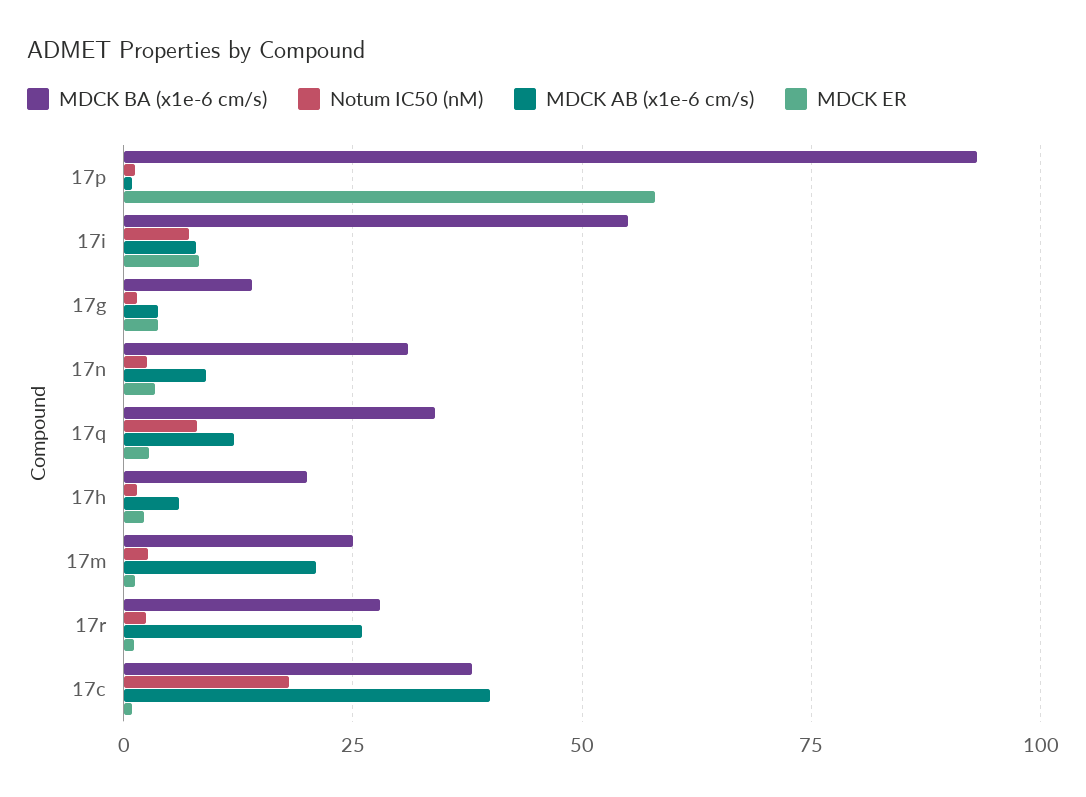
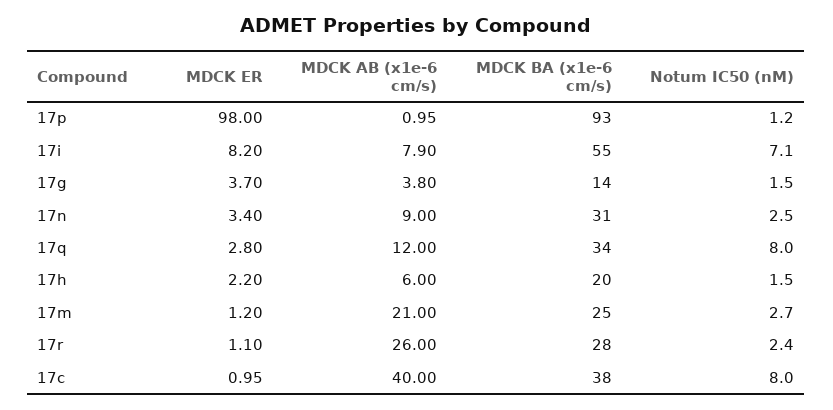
MDCK ER, 17p: 57.5 -> 98
Notum IC50 (nM), 17c: 17.5 -> 8

